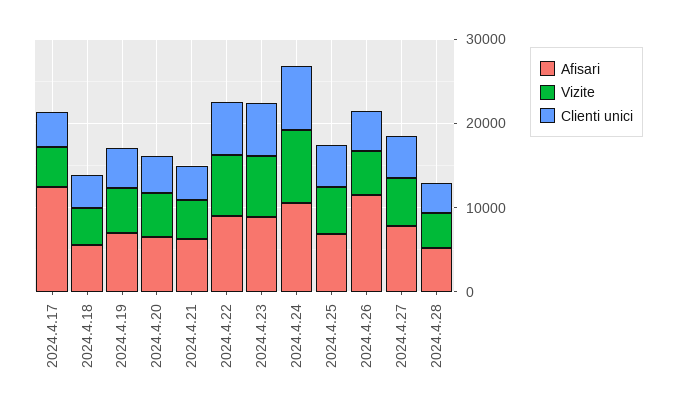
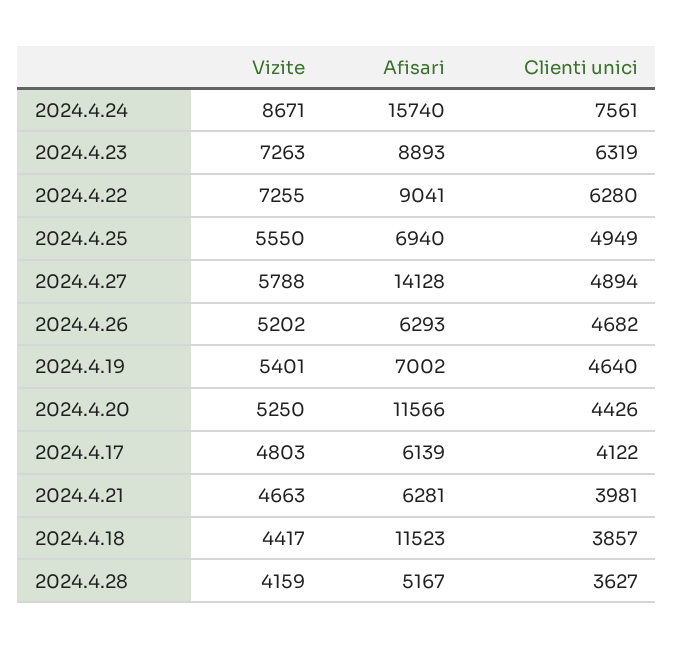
Afisari, 2024.4.17: 12000 -> 6139
Afisari, 2024.4.18: 6000 -> 11523
Afisari, 2024.4.20: 6000 -> 11566
Afisari, 2024.4.24: 10000 -> 15740
Afisari, 2024.4.26: 12000 -> 6293
Afisari, 2024.4.27: 8000 -> 14128

